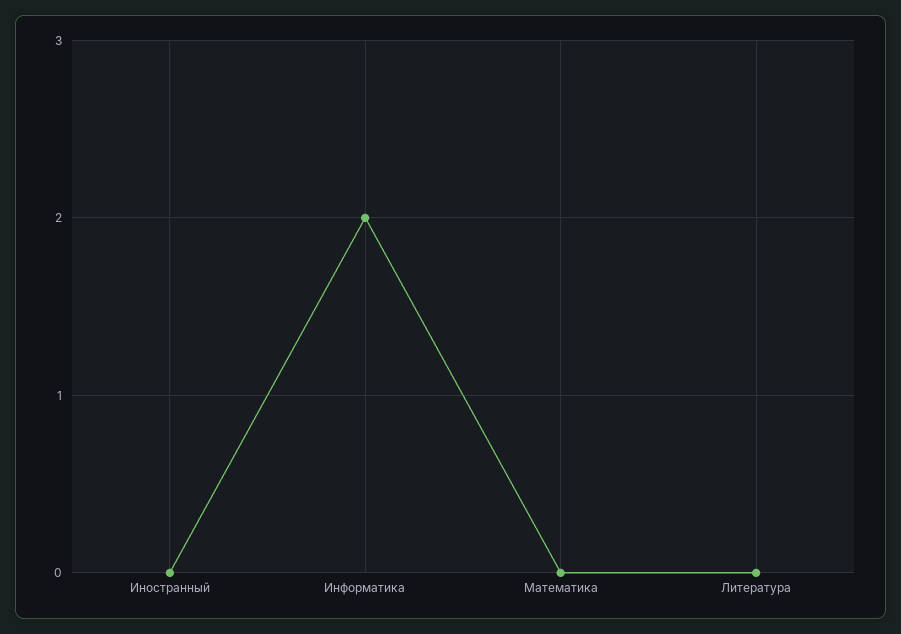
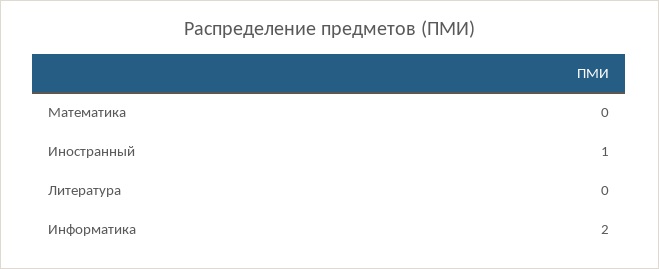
Иностранный: 0 -> 1

